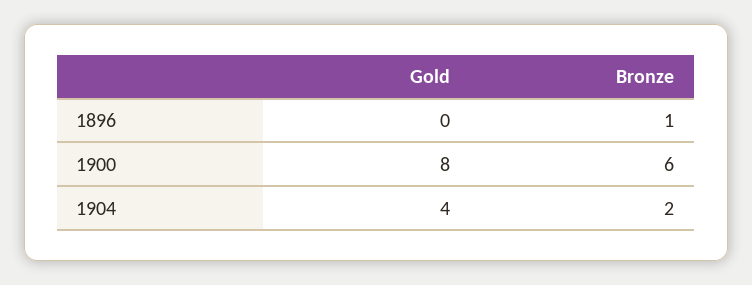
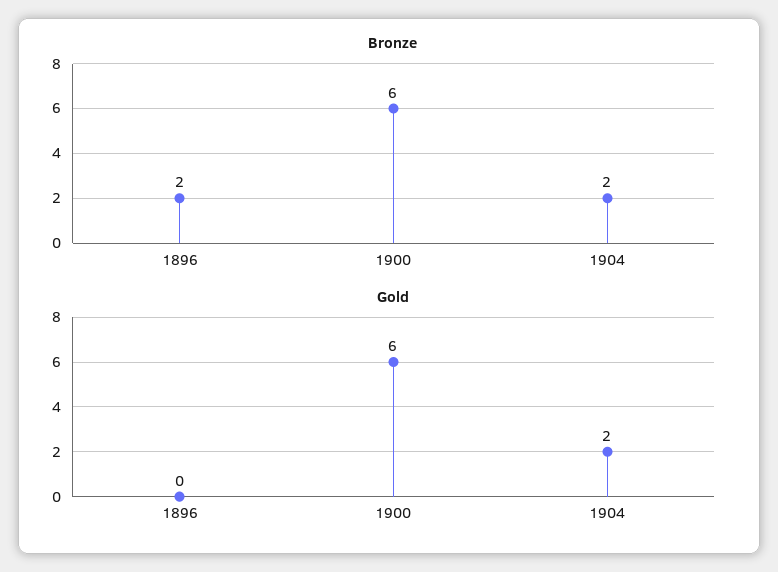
Bronze, 1896: 1 -> 2
Gold, 1900: 8 -> 6
Gold, 1904: 4 -> 2

